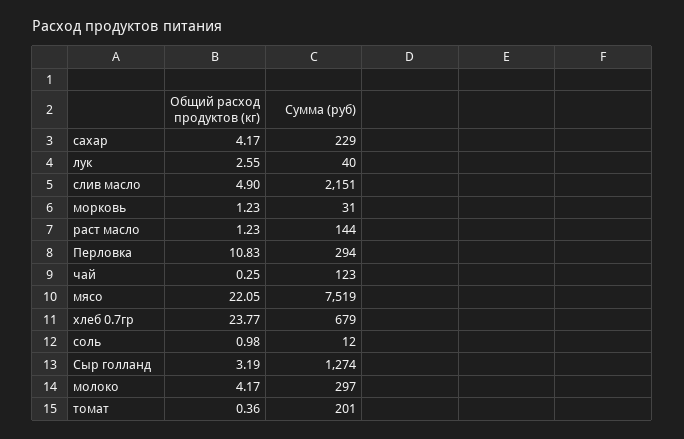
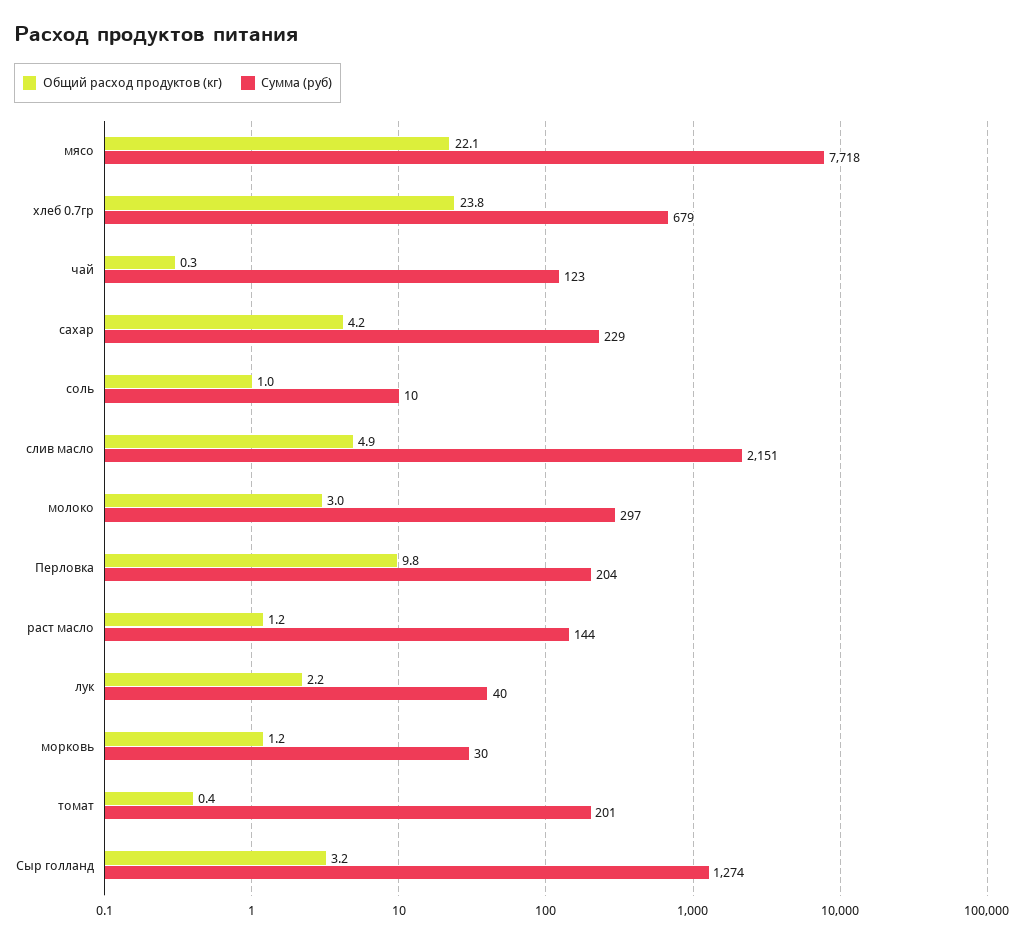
Общий расход продуктов (кг), лук: 2.55 -> 2.2
Сумма (руб), морковь: 31 -> 30
Общий расход продуктов (кг), Перловка: 10.83 -> 9.8
Сумма (руб), Перловка: 294 -> 204
Сумма (руб), мясо: 7519 -> 7718
Сумма (руб), соль: 12 -> 10
Общий расход продуктов (кг), молоко: 4.17 -> 3

